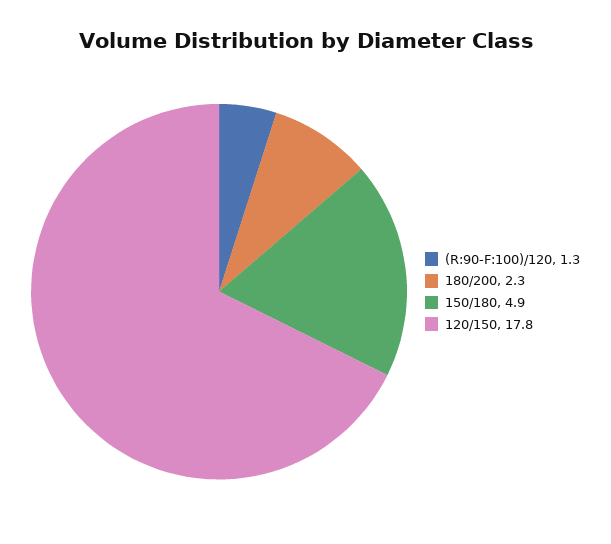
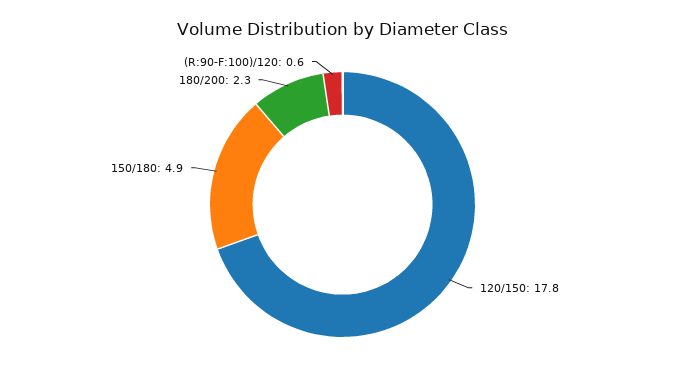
(R:90-F:100)/120: 1.3 -> 0.6

